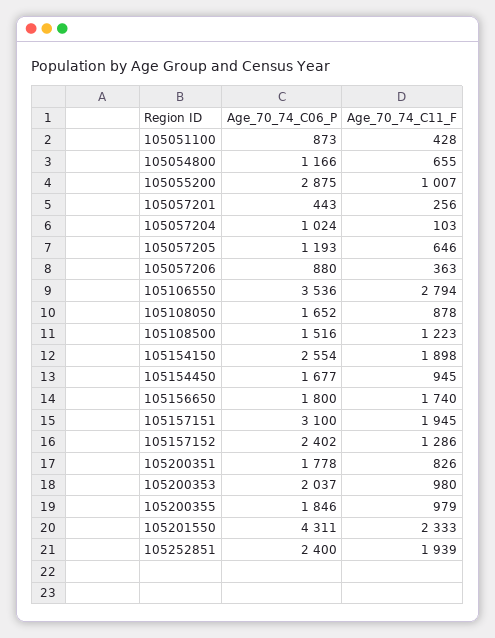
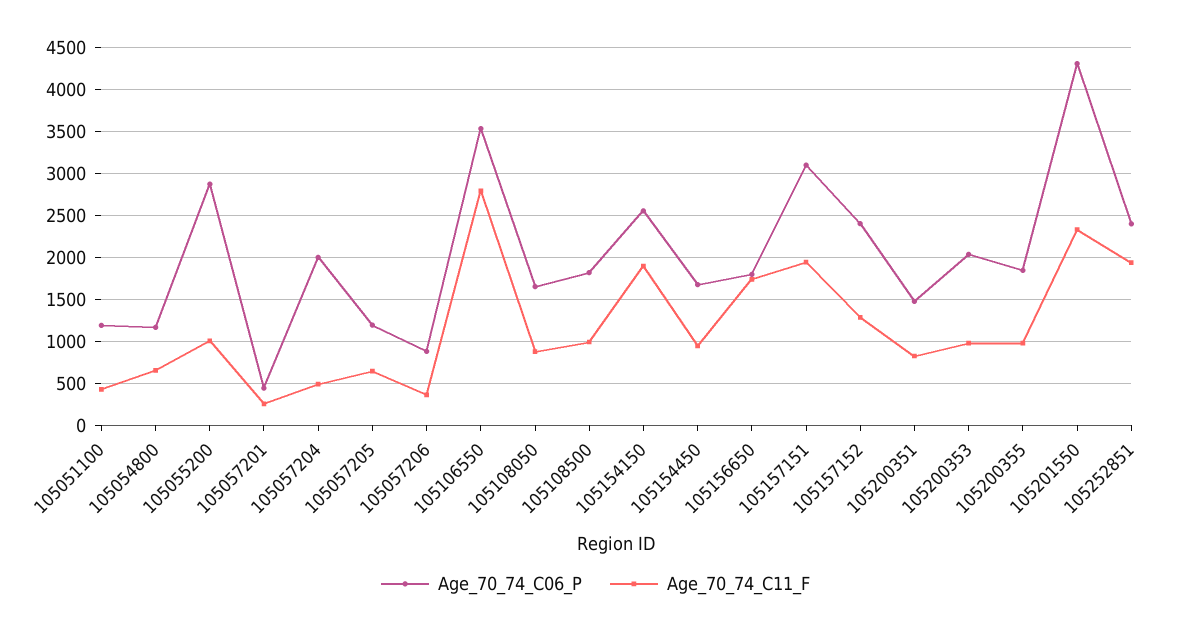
Age_70_74_C06_P, 105051100: 873 -> 1200
Age_70_74_C06_P, 105057204: 1024 -> 2000
Age_70_74_C11_F, 105057204: 103 -> 500
Age_70_74_C06_P, 105108500: 1516 -> 1800
Age_70_74_C11_F, 105108500: 1223 -> 1000
Age_70_74_C06_P, 105200351: 1778 -> 1500

